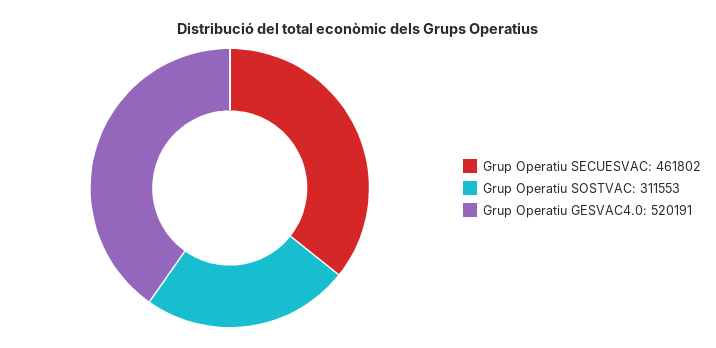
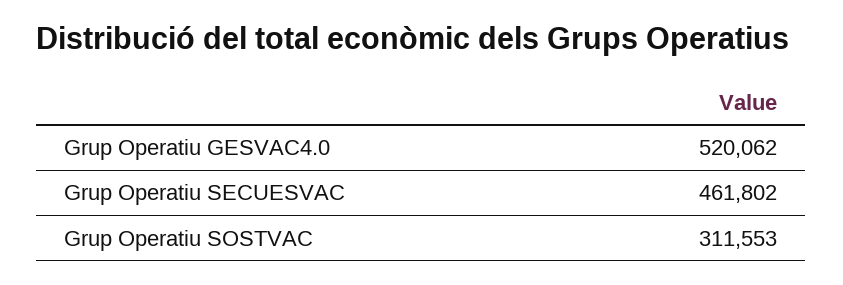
Grup Operatiu GESVAC4.0: 520191 -> 520062

